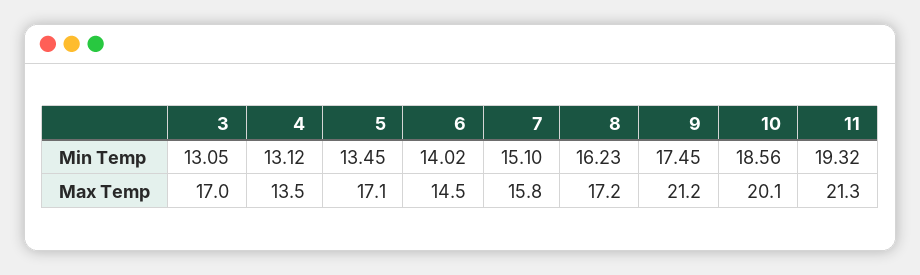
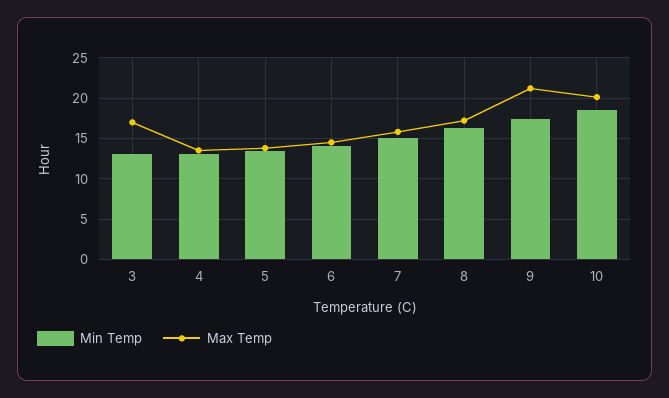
Min Temp, 11: 19.32 -> none
Max Temp, 5: 17.1 -> 14
Max Temp, 11: 21.3 -> none

